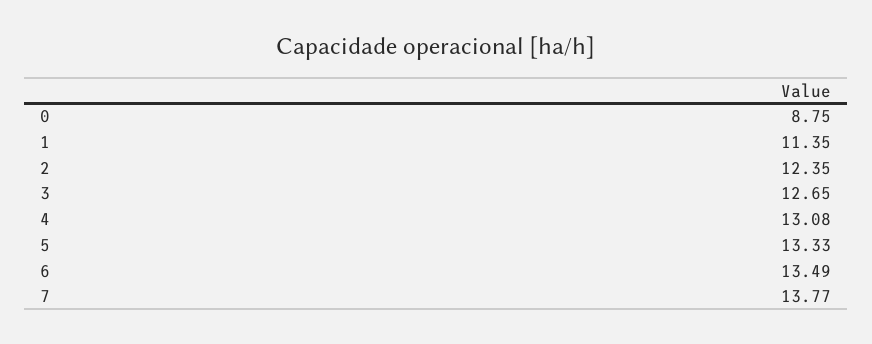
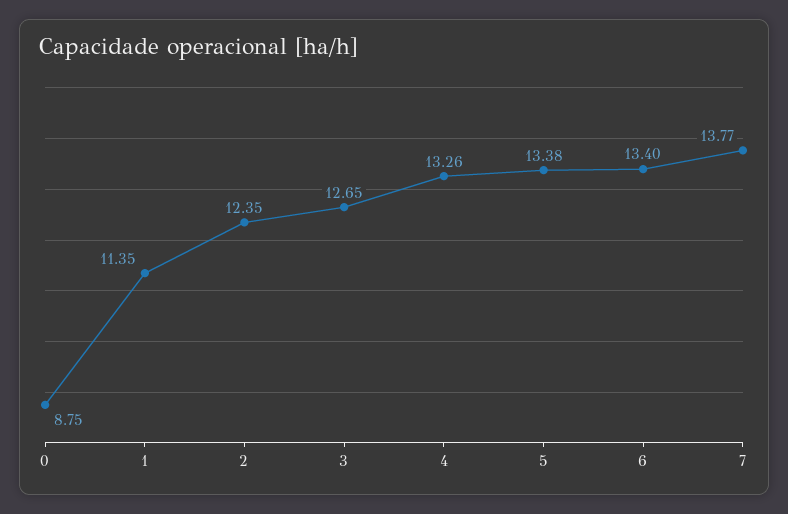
4: 13.08 -> 13.26
5: 13.33 -> 13.38
6: 13.49 -> 13.4

